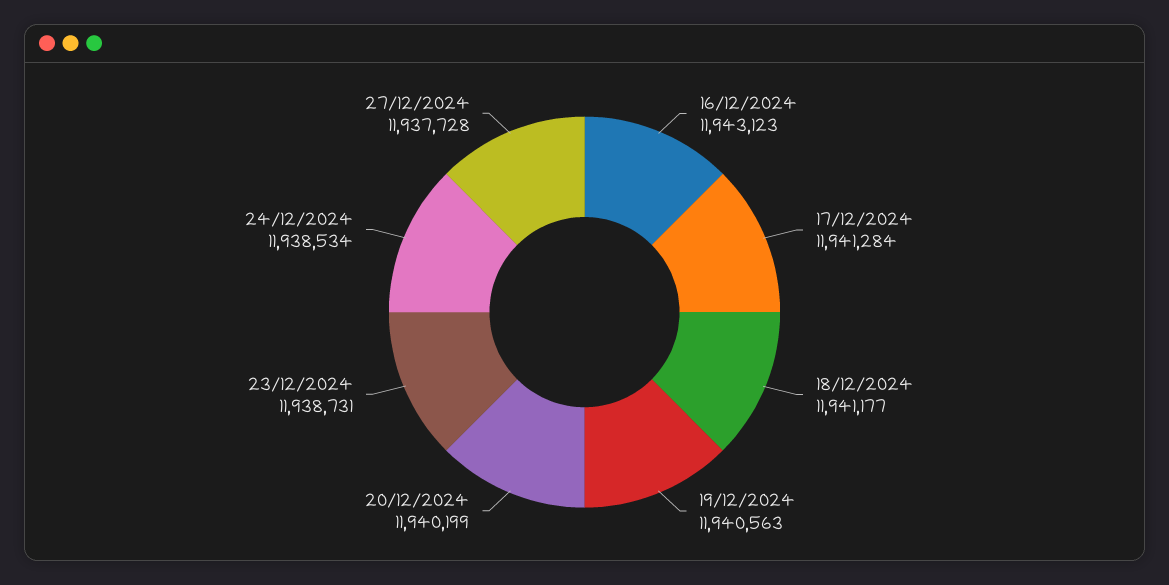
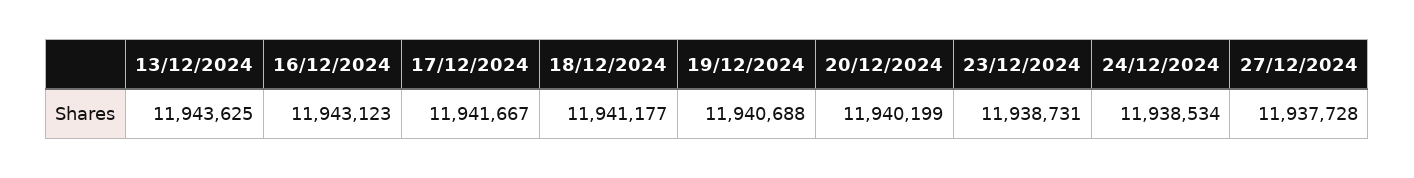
17/12/2024: 11941284 -> 11941667
19/12/2024: 11940563 -> 11940688
13/12/2024: none -> 11943625

